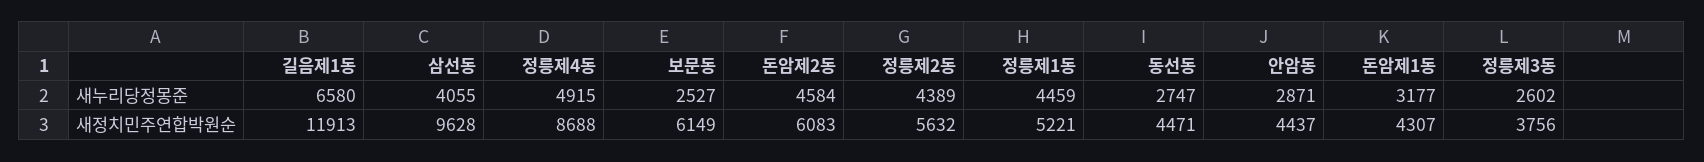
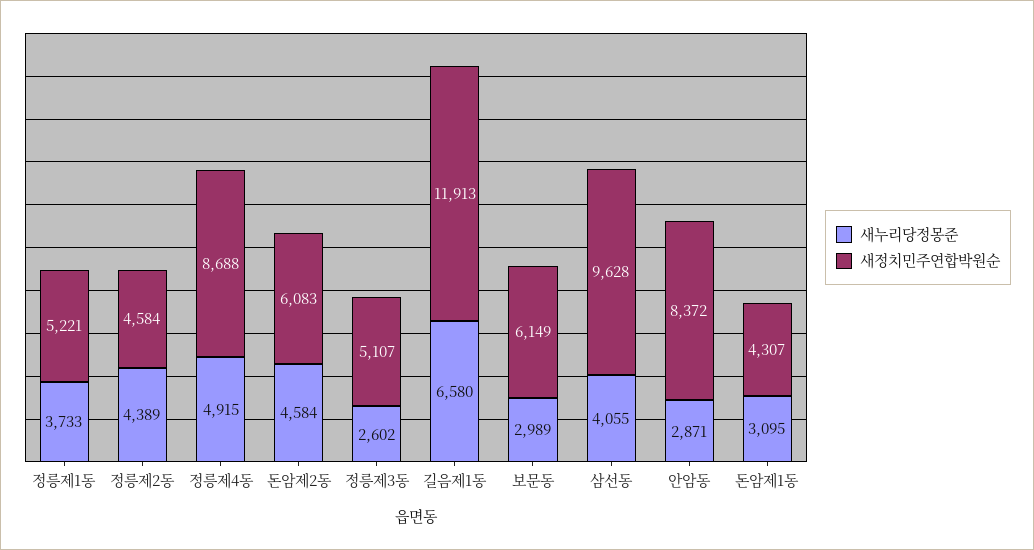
새누리당정몽준, 보문동: 2527 -> 2989
새누리당정몽준, 정릉제1동: 4459 -> 3733
새누리당정몽준, 동선동: 2747 -> none
새누리당정몽준, 돈암제1동: 3177 -> 3095
새정치민주연합박원순, 정릉제2동: 5632 -> 4584
새정치민주연합박원순, 동선동: 4471 -> none
새정치민주연합박원순, 안암동: 4437 -> 8372
새정치민주연합박원순, 정릉제3동: 3756 -> 5107

